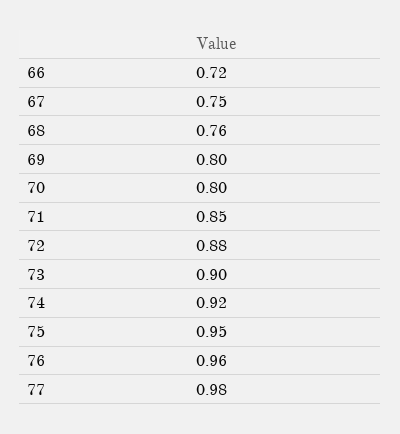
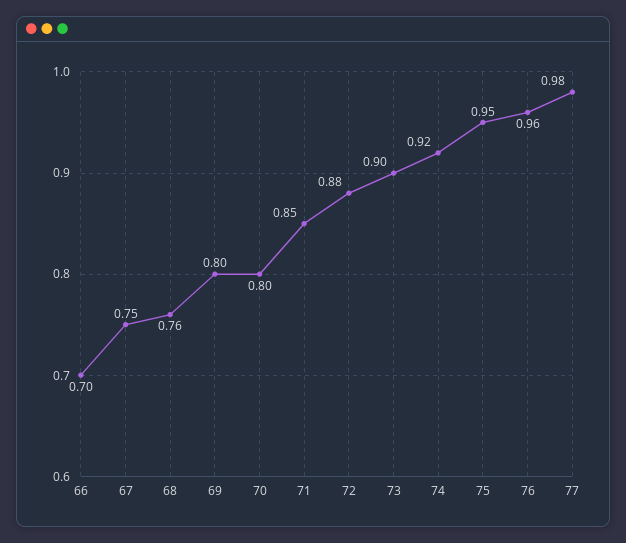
66: 0.72 -> 0.7

